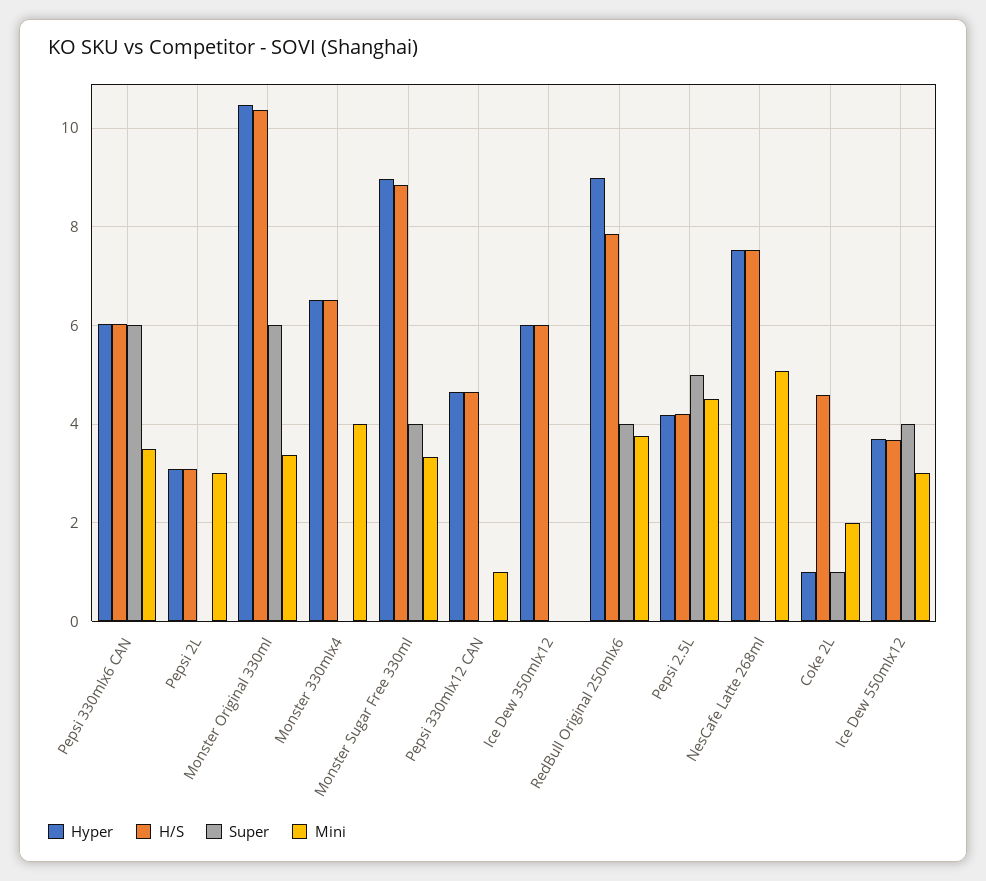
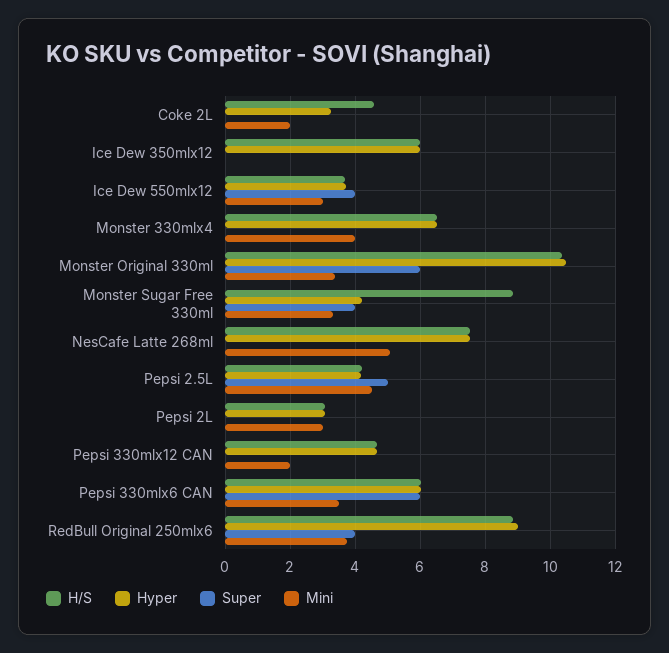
Hyper, Monster Sugar Free 330ml: 9 -> 4.2
Mini, Pepsi 330mlx12 CAN: 1 -> 2
H/S, RedBull Original 250mlx6: 7.8 -> 8.8
Hyper, Coke 2L: 1 -> 3.2
Super, Coke 2L: 1 -> 0

